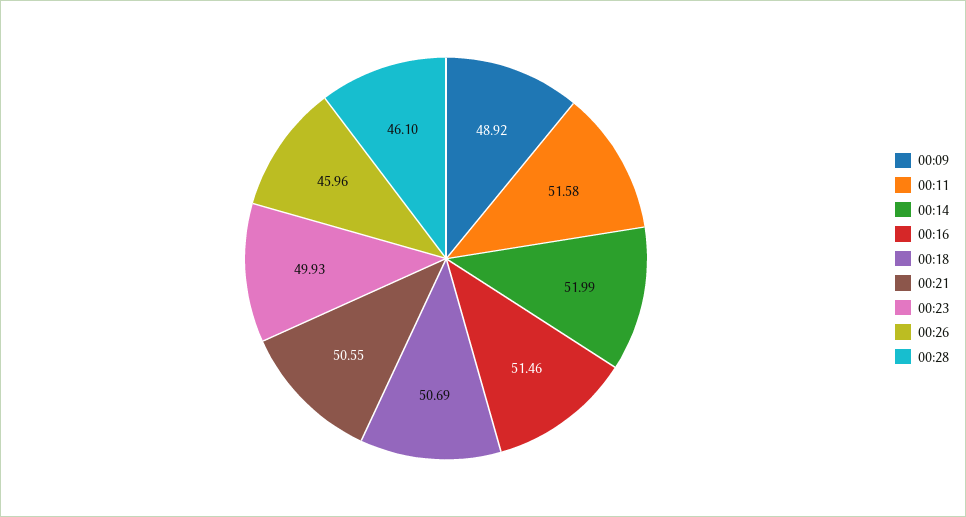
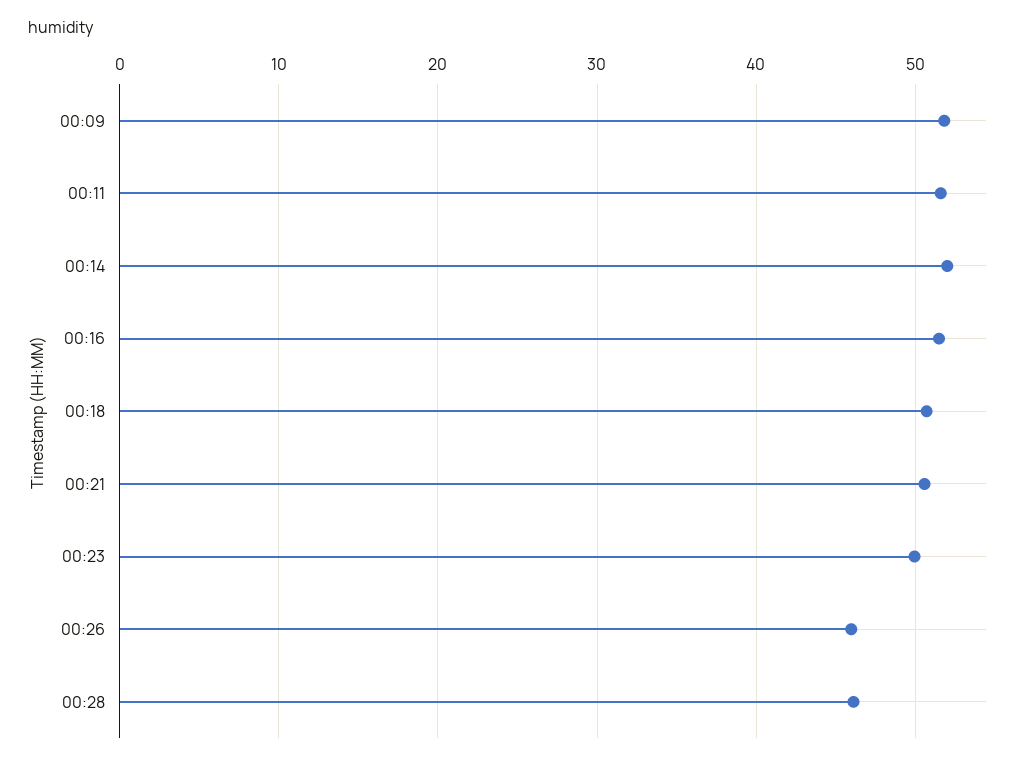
00:09: 48.92 -> 52

